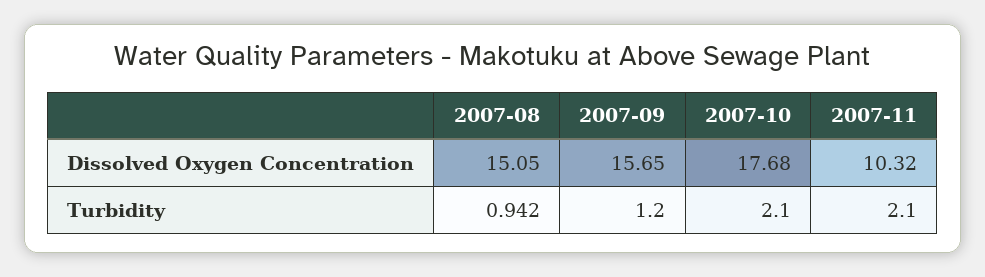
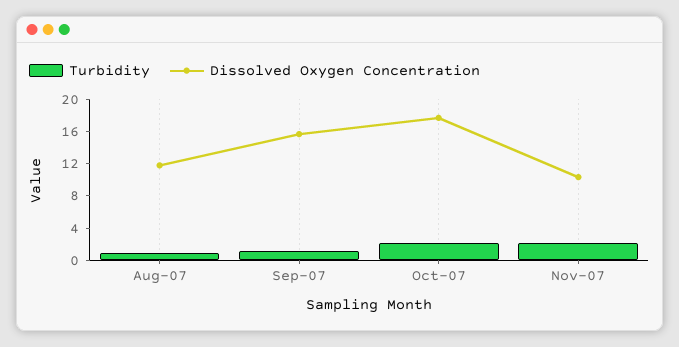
Dissolved Oxygen Concentration, 2007-08: 15.05 -> 12

